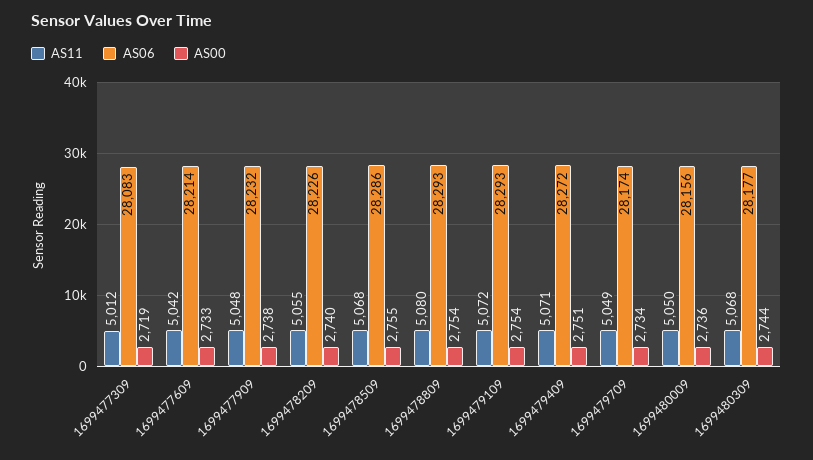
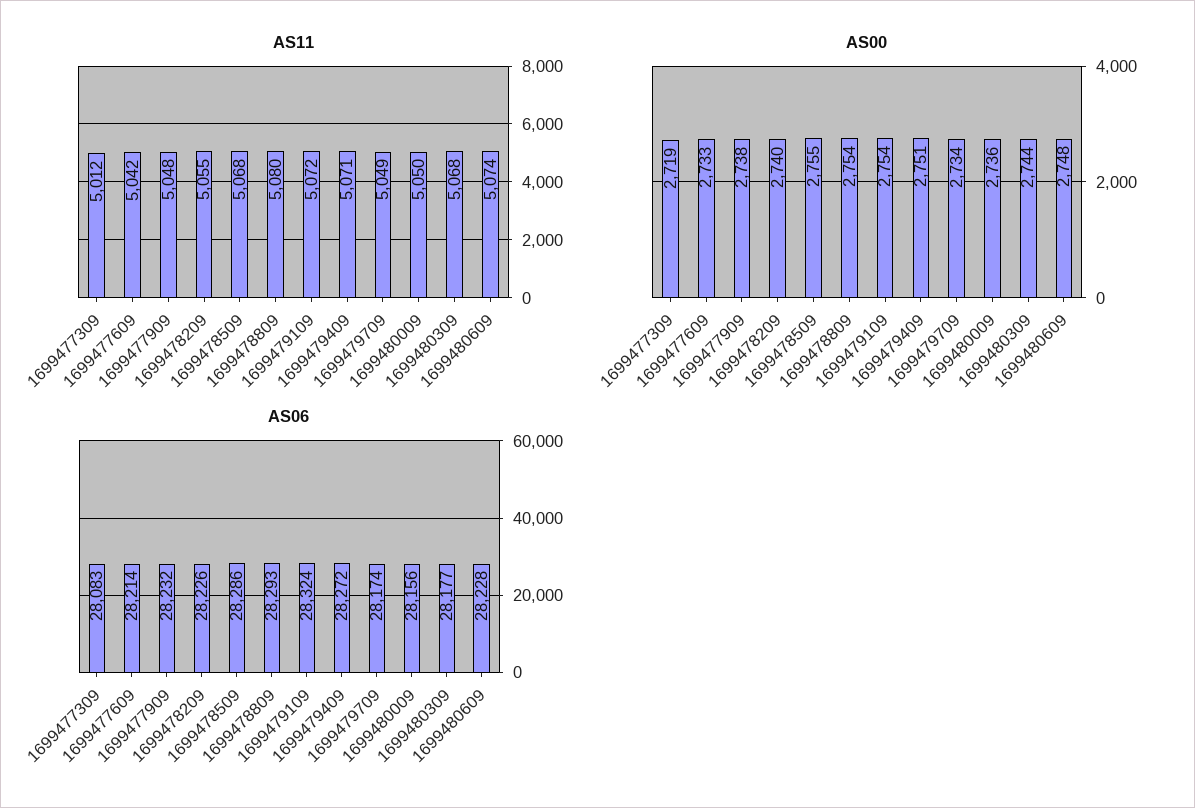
AS06, 1699479109: 28293 -> 28324
AS11, 1699480609: none -> 5074
AS00, 1699480609: none -> 2748
AS06, 1699480609: none -> 28228

